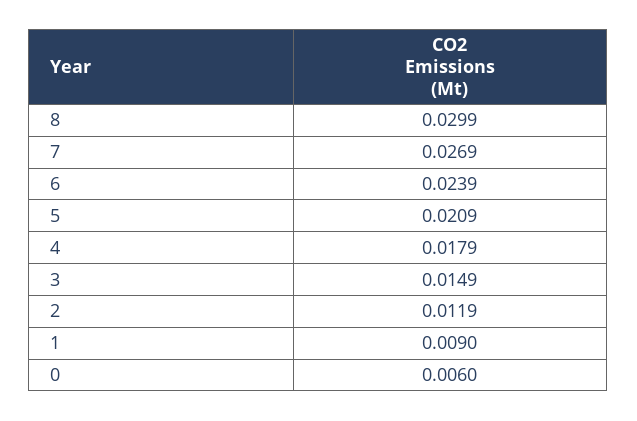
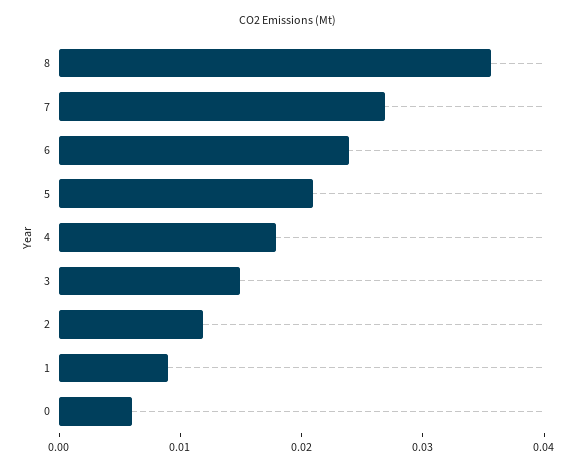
8: 0.0299 -> 0.036

